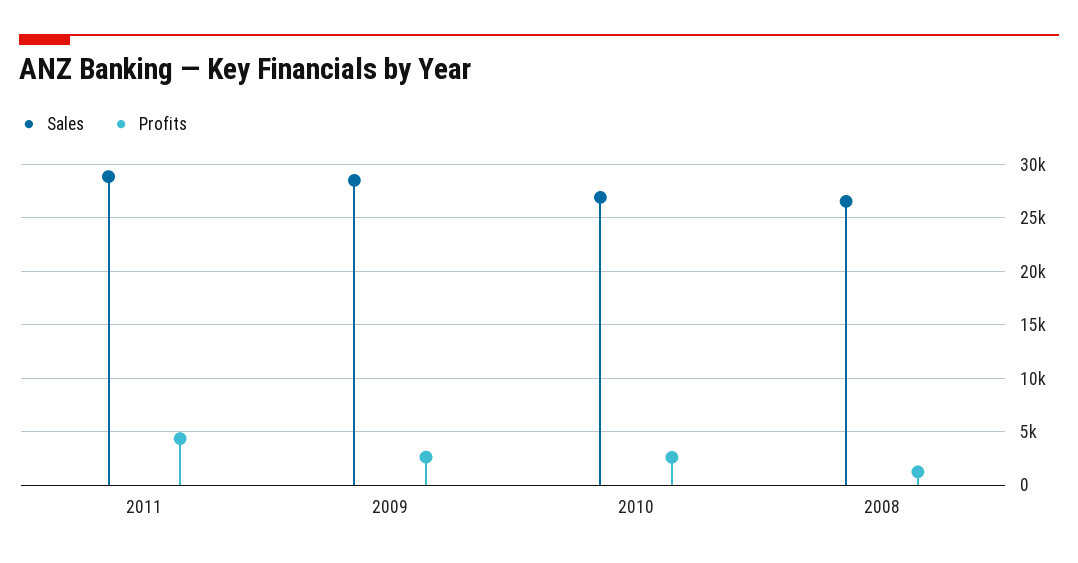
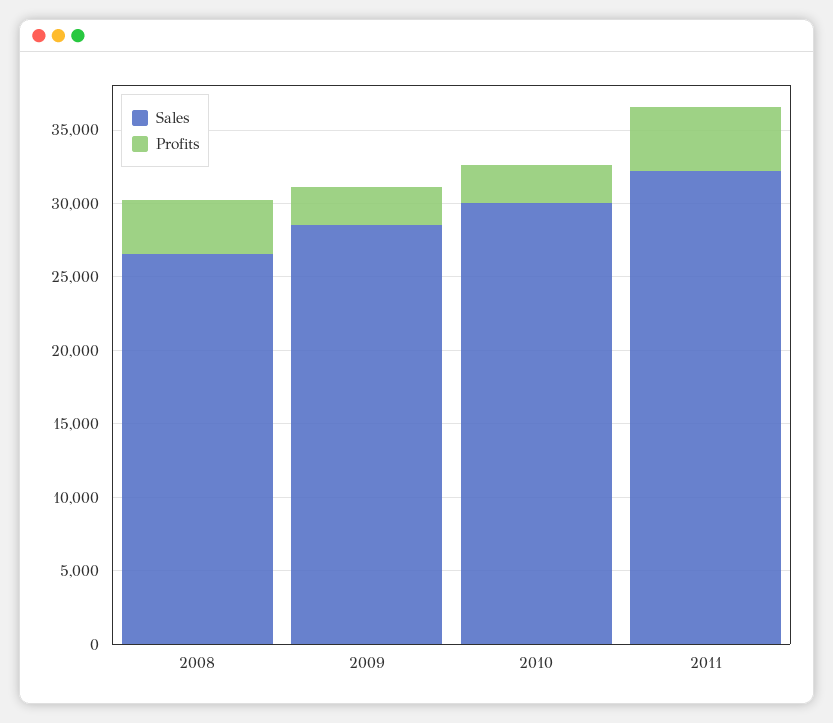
Sales, 2011: 29000 -> 32000
Sales, 2010: 27000 -> 30000
Profits, 2008: 1000 -> 4000

